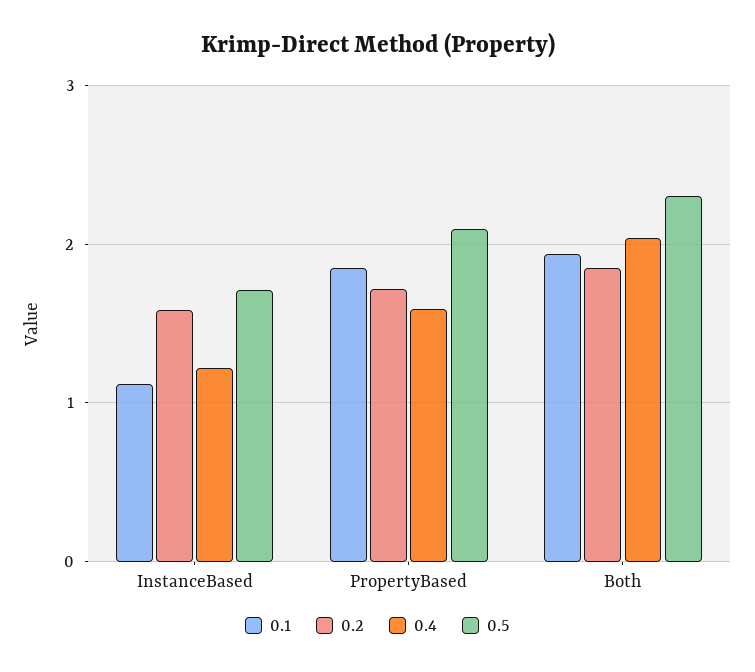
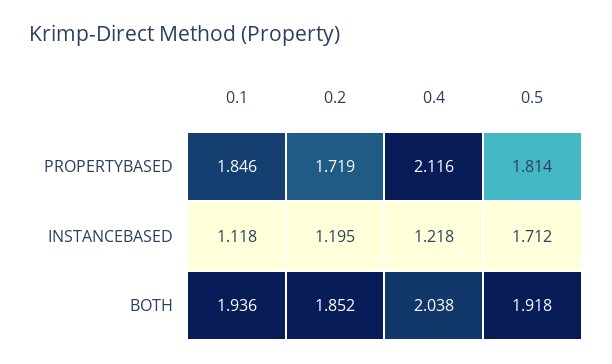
0.2, InstanceBased: 1.6 -> 1.195
0.4, PropertyBased: 1.6 -> 2.116
0.5, PropertyBased: 2.1 -> 1.814
0.5, Both: 2.3 -> 1.918

